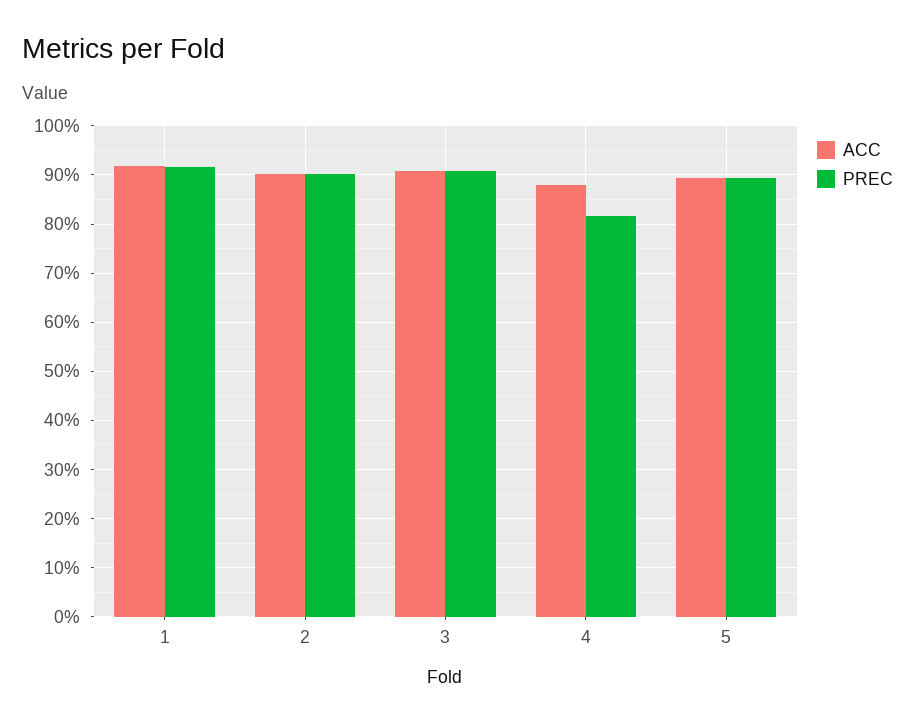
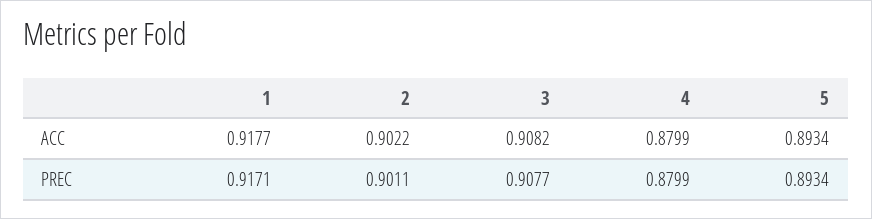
PREC, 4: 0.82 -> 0.8799

